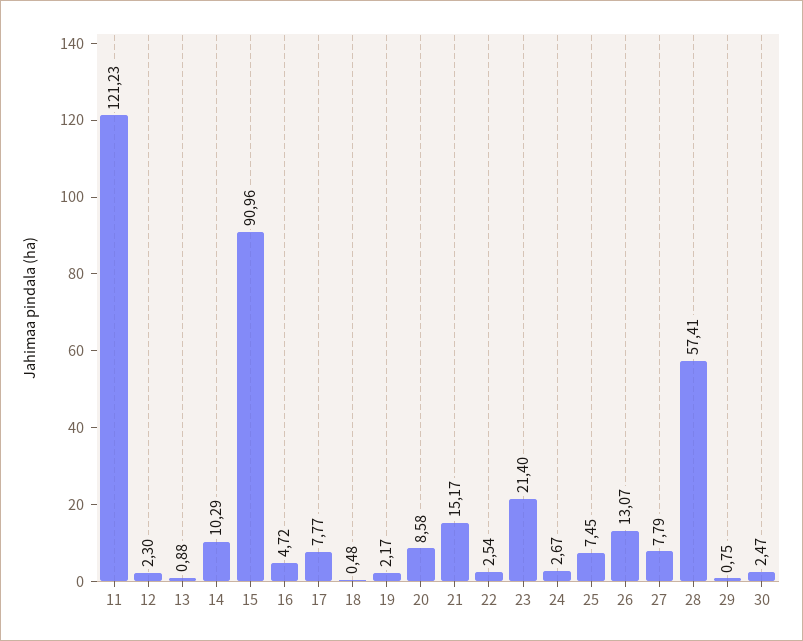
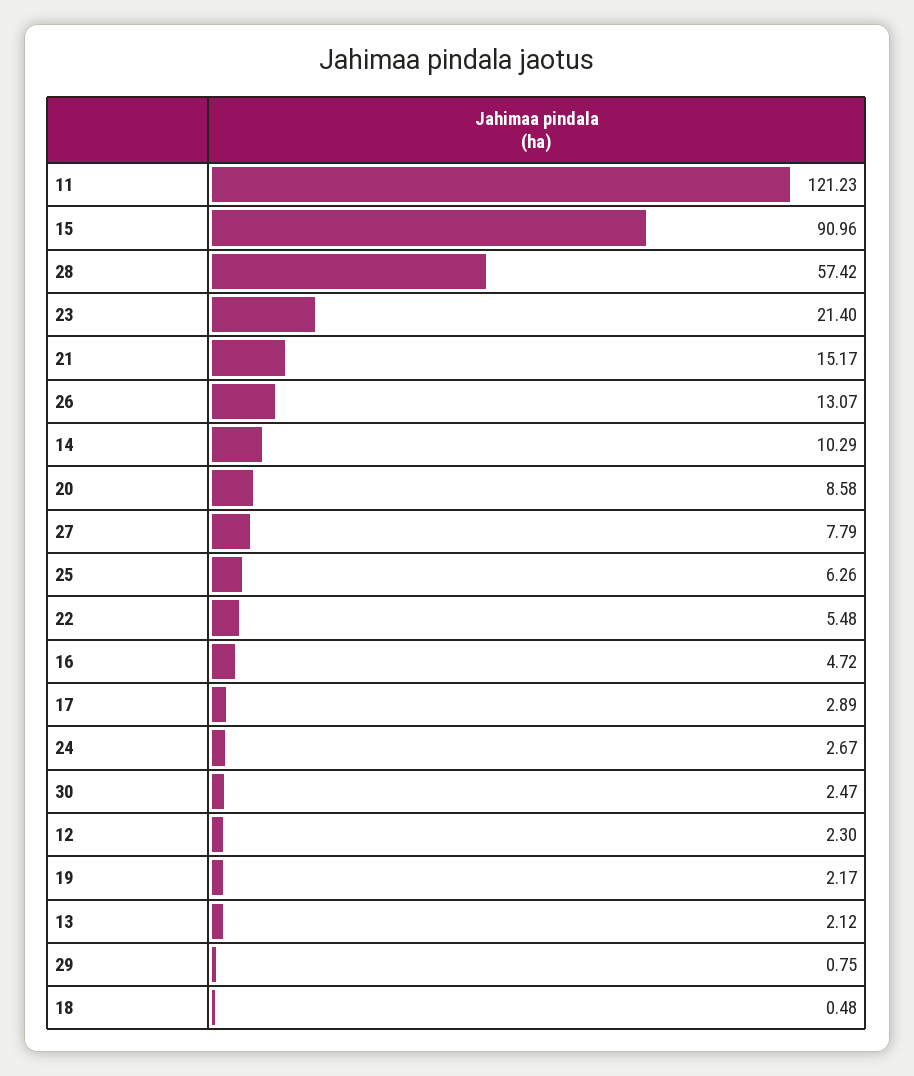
13: 0.88 -> 2.12
17: 7.77 -> 2.89
22: 2.54 -> 5.48
25: 7.45 -> 6.26
28: 57.41 -> 57.42

